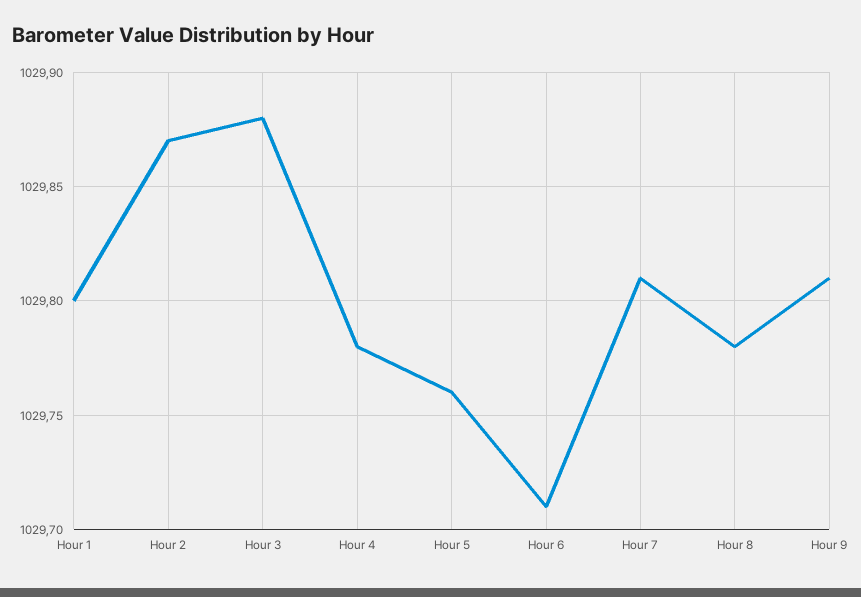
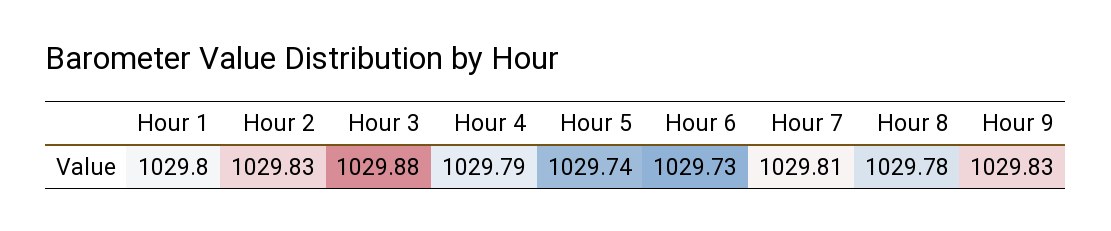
Hour 2: 1029.87 -> 1029.83
Hour 4: 1029.78 -> 1029.79
Hour 5: 1029.76 -> 1029.74
Hour 6: 1029.71 -> 1029.73
Hour 9: 1029.81 -> 1029.83

